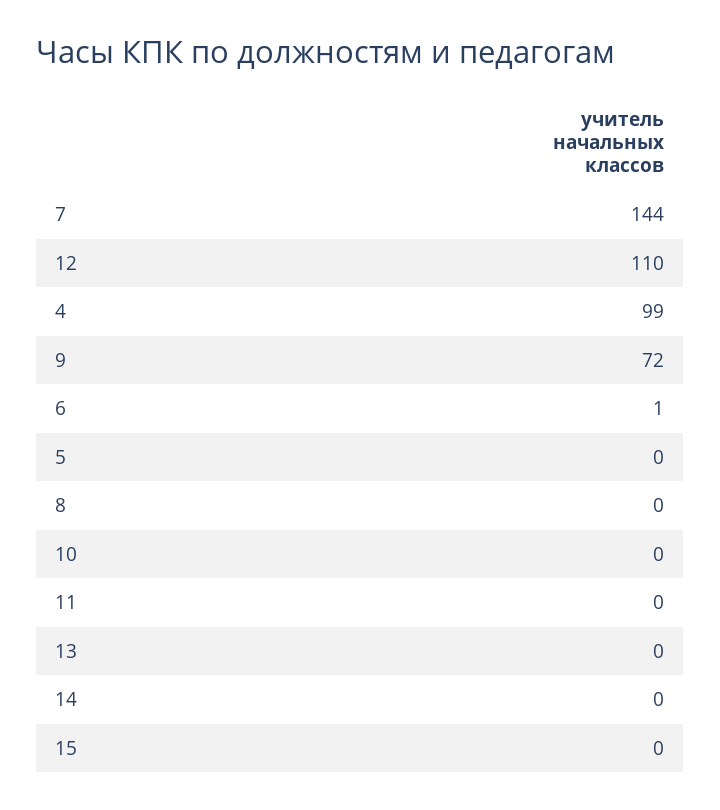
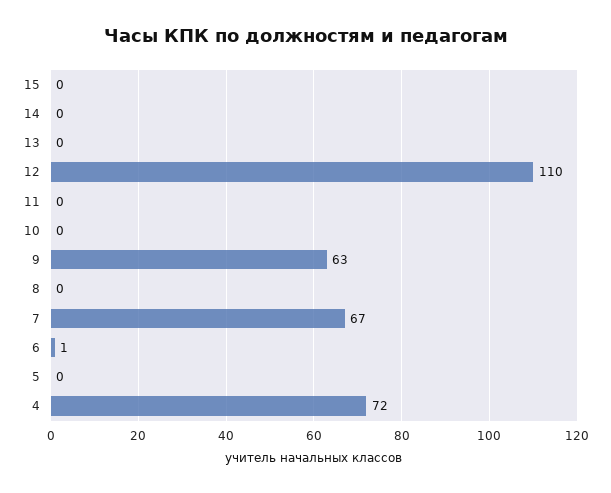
7: 144 -> 67
4: 99 -> 72
9: 72 -> 63

